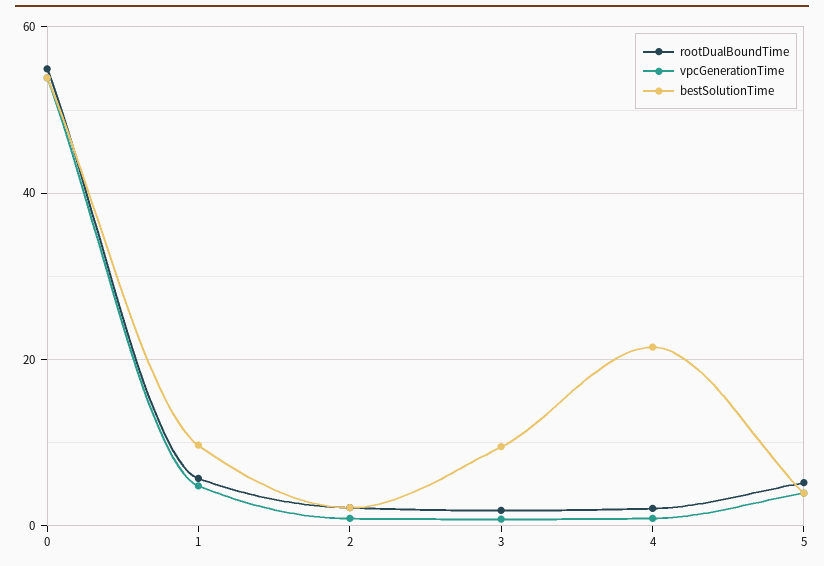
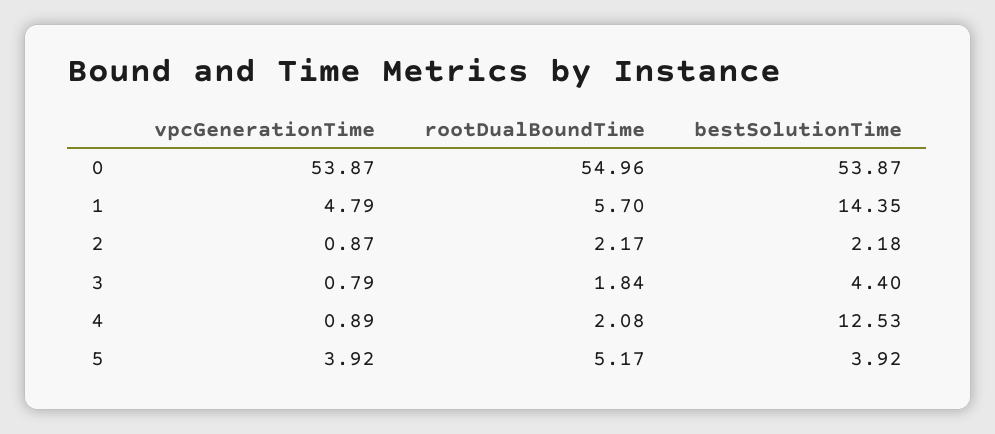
bestSolutionTime, 1: 10 -> 14.35
bestSolutionTime, 3: 10 -> 4.4
bestSolutionTime, 4: 22 -> 12.53

